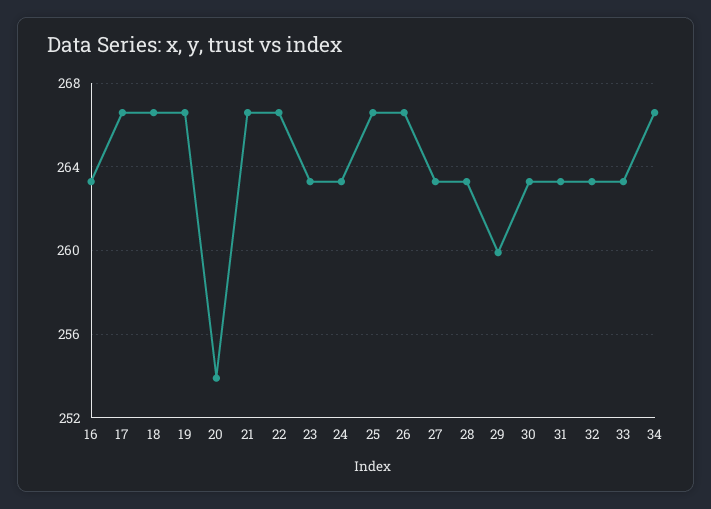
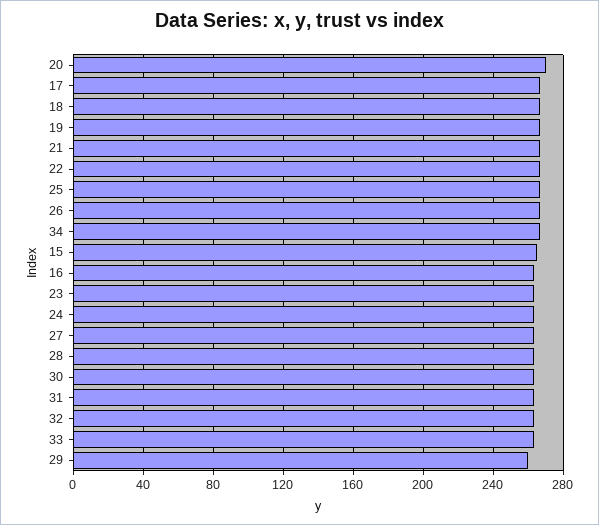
20: 254 -> 270
15: none -> 265

